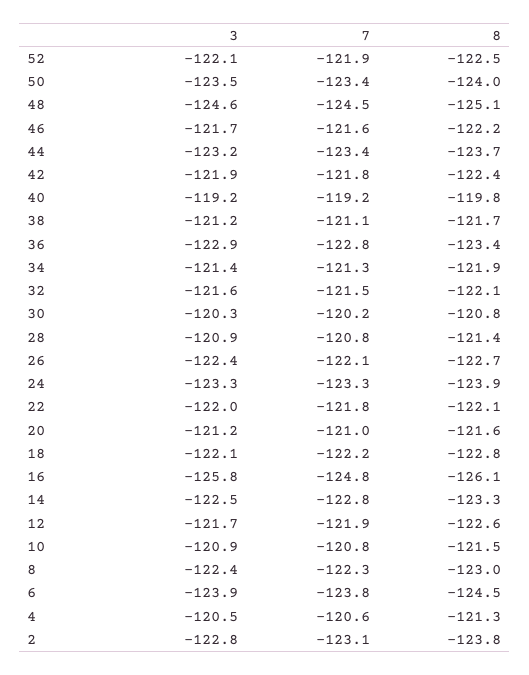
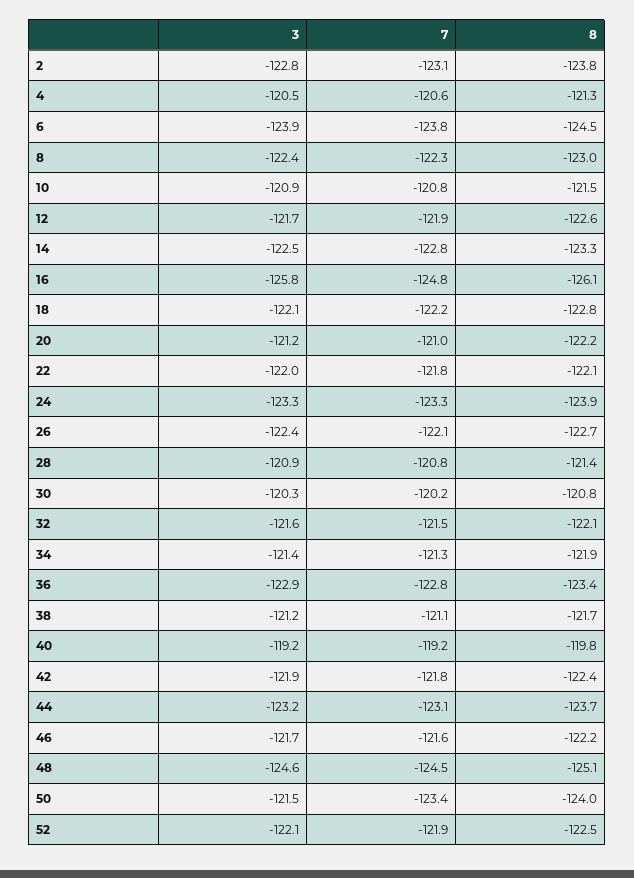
3, 50: -123.5 -> -121.5
7, 44: -123.4 -> -123.1
8, 20: -121.6 -> -122.2

